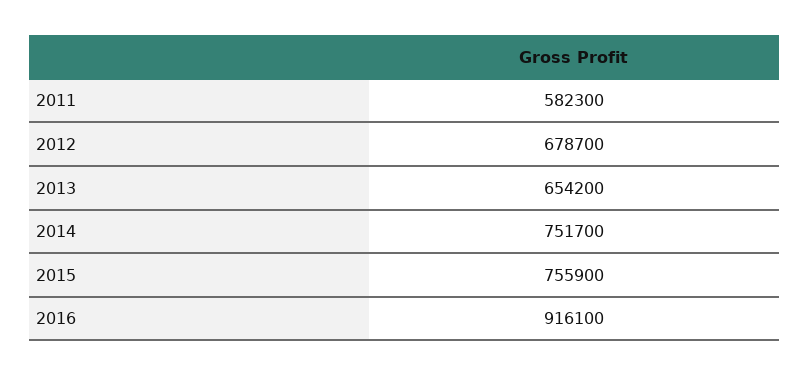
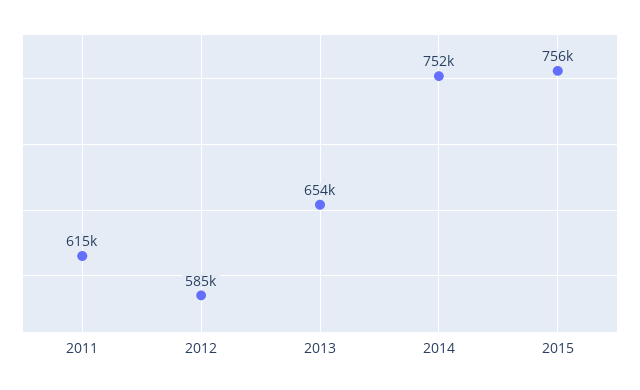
2011: 582300 -> 615000
2012: 678700 -> 585000
2016: 916100 -> none

